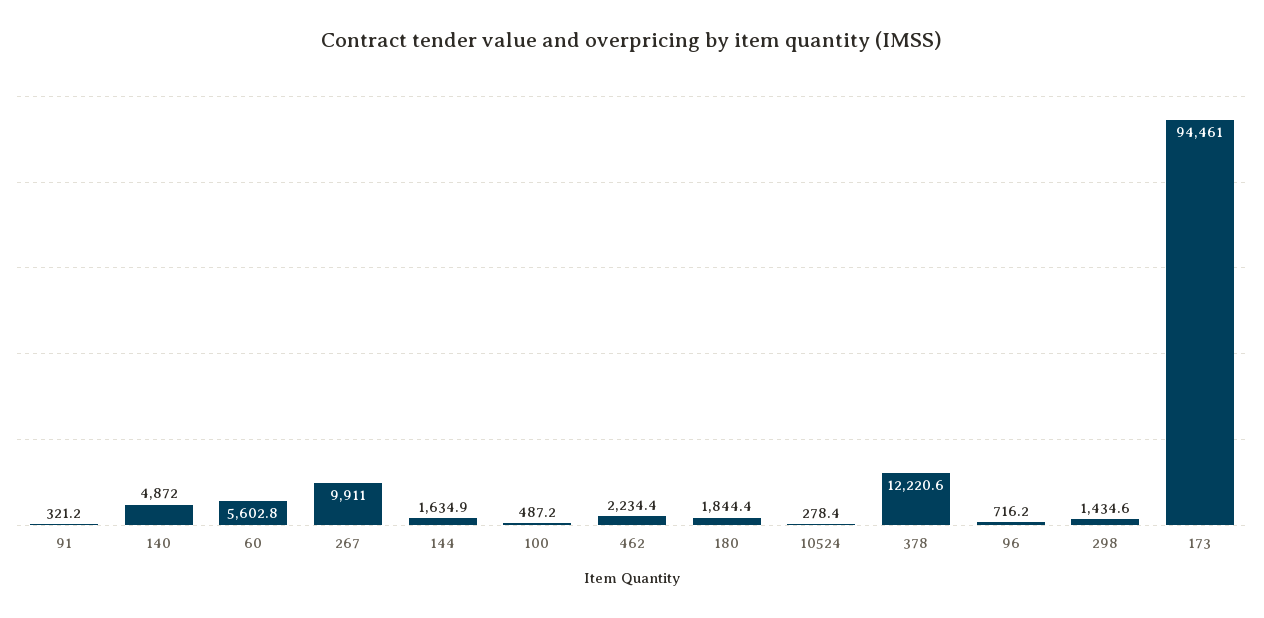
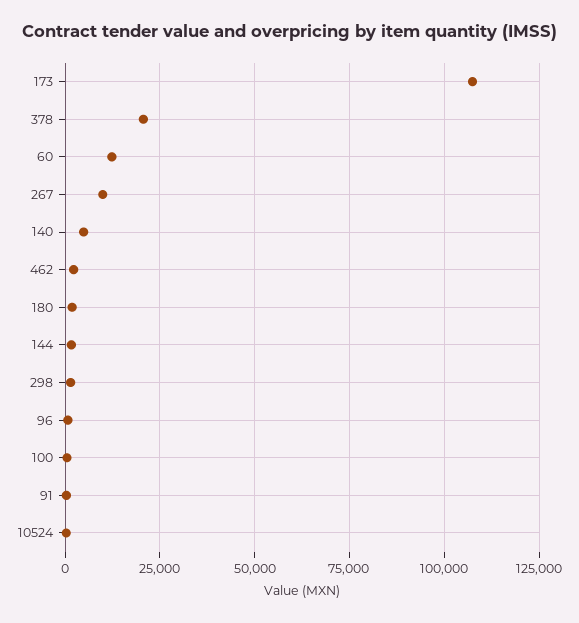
60: 5602.8 -> 12500
378: 12220.6 -> 20000
173: 94461 -> 107500

